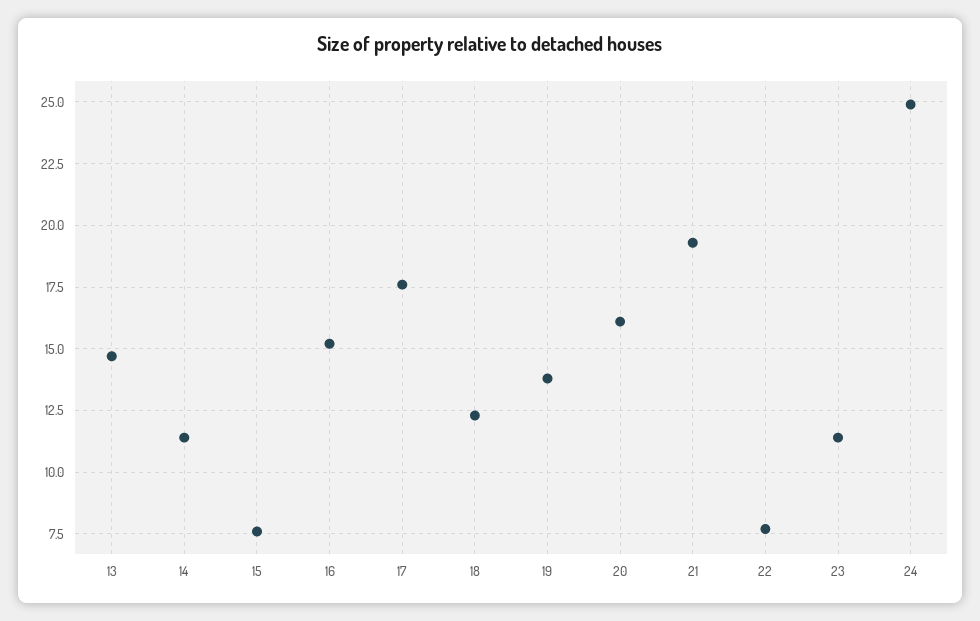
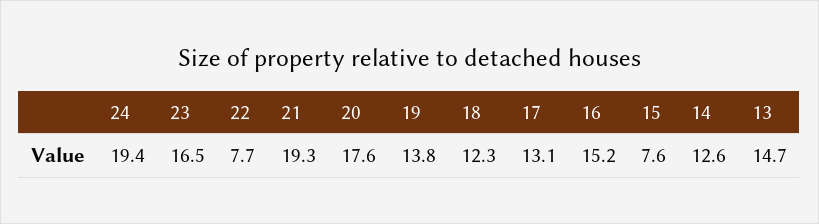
14: 11.5 -> 12.6
17: 17.5 -> 13.1
20: 16 -> 17.6
23: 11.5 -> 16.5
24: 25 -> 19.4

